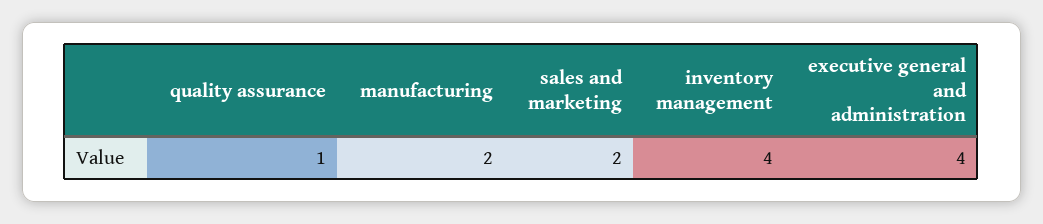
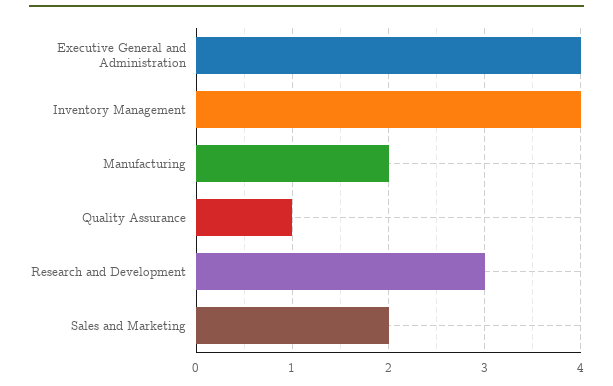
Research and Development: none -> 3

